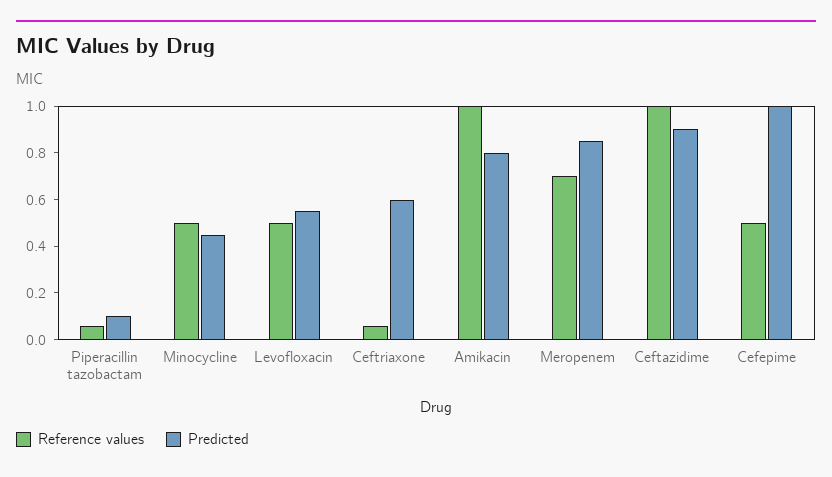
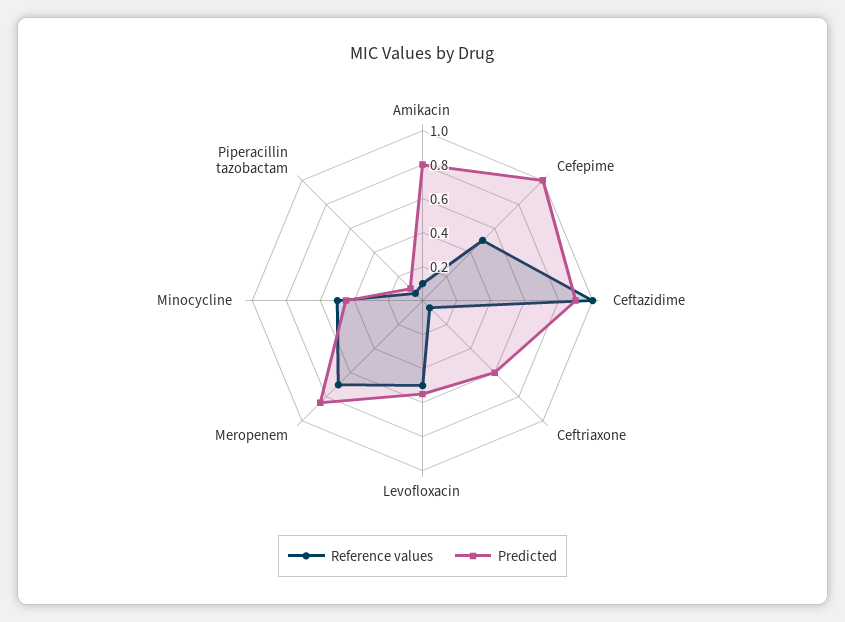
Reference values, Amikacin: 1 -> 0.1

